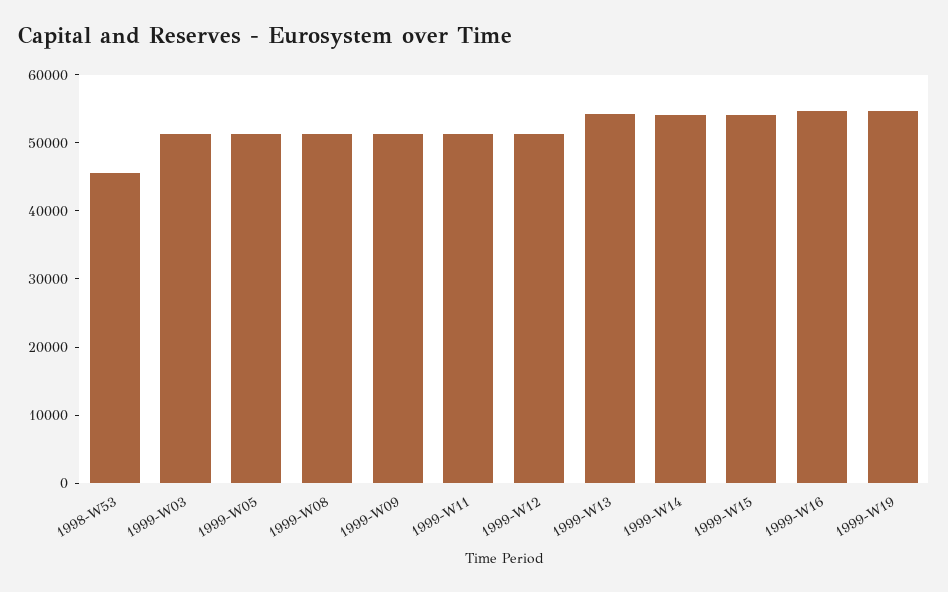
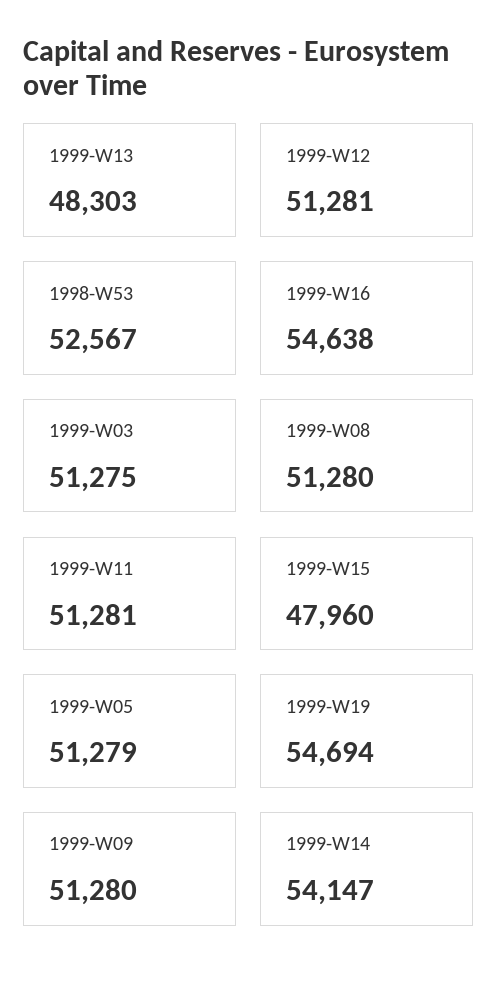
1998-W53: 46000 -> 52567
1999-W13: 54000 -> 48303
1999-W15: 54000 -> 47960

